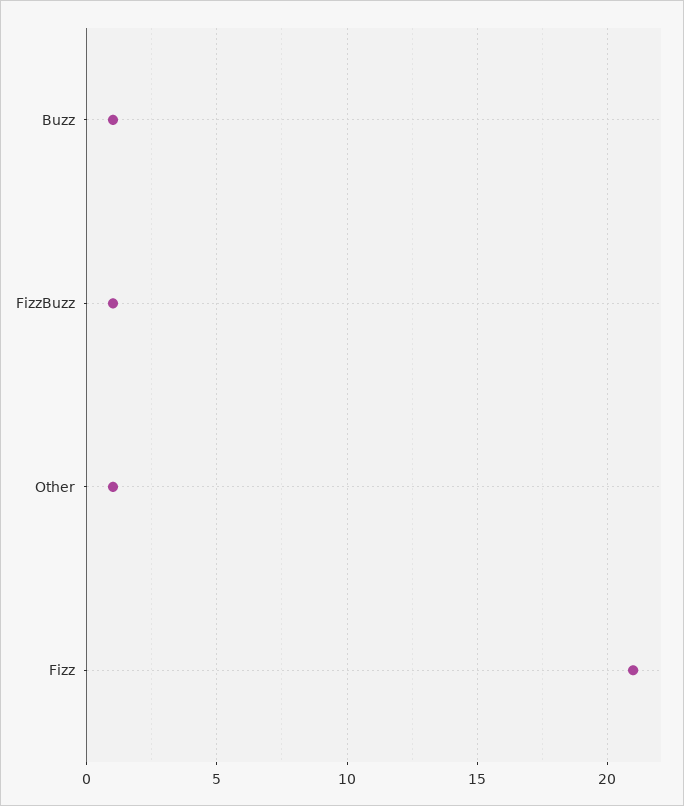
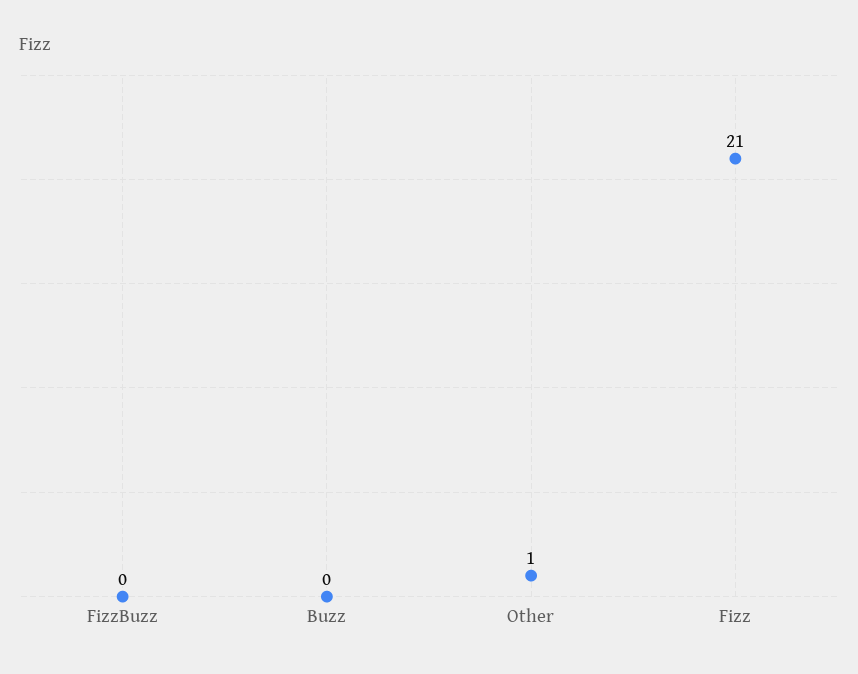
Buzz: 1 -> 0
FizzBuzz: 1 -> 0

